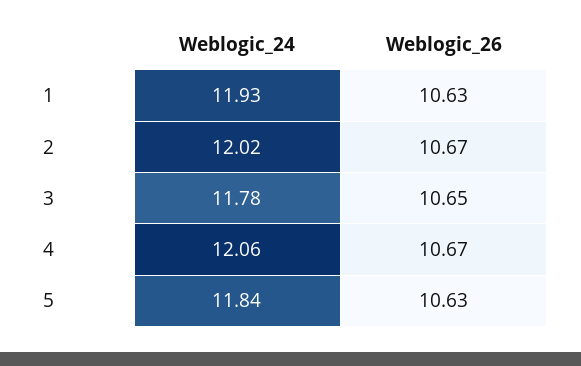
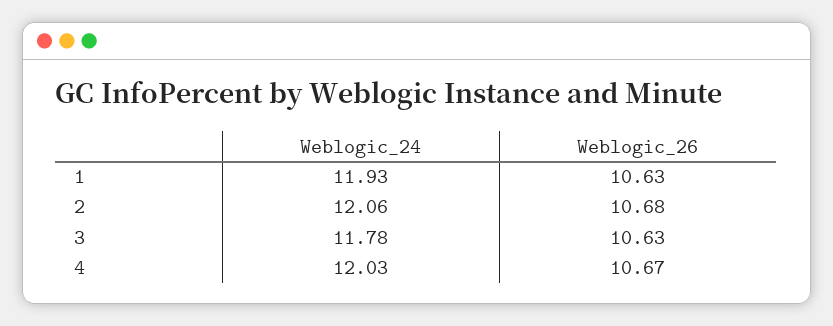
Weblogic_24, 2: 12.02 -> 12.06
Weblogic_26, 2: 10.67 -> 10.68
Weblogic_26, 3: 10.65 -> 10.63
Weblogic_24, 4: 12.06 -> 12.03
Weblogic_24, 5: 11.84 -> none
Weblogic_26, 5: 10.63 -> none

